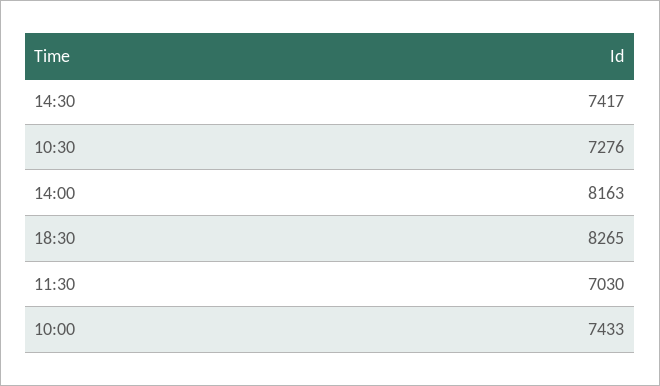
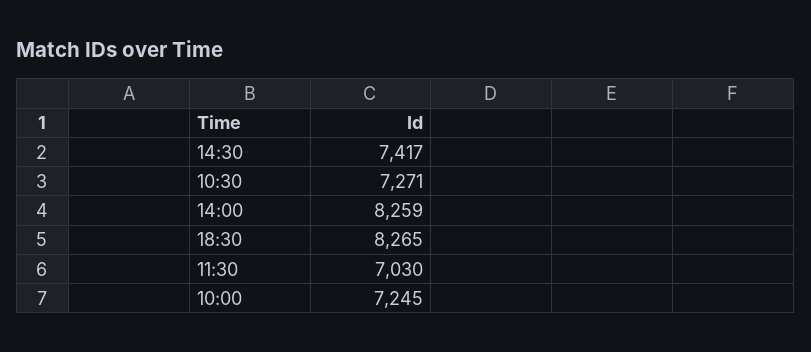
10:30: 7276 -> 7271
14:00: 8163 -> 8259
10:00: 7433 -> 7245

